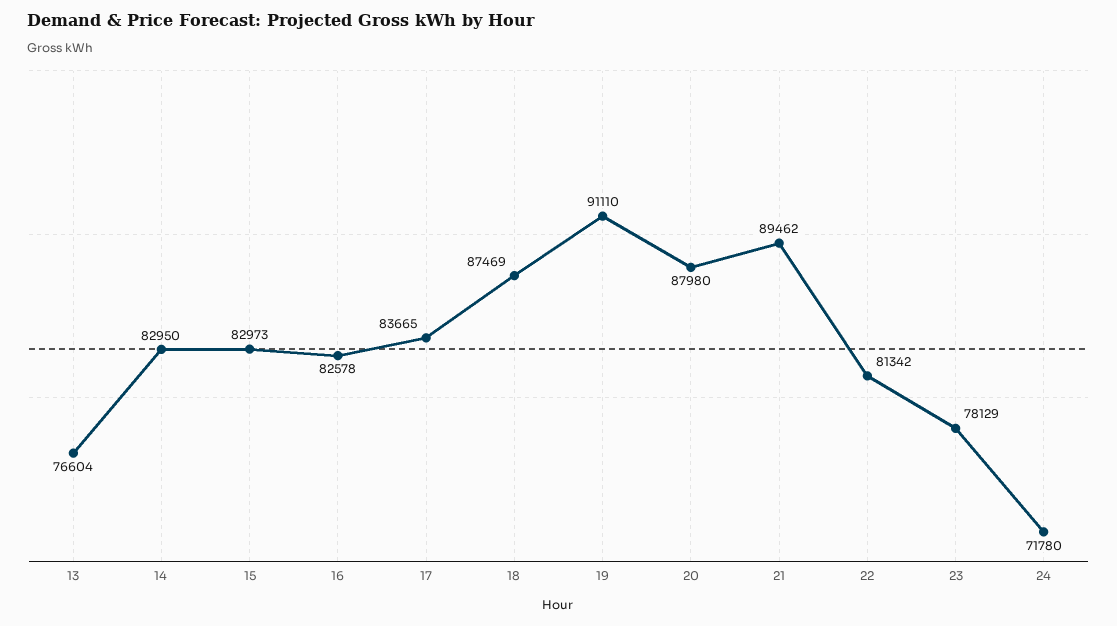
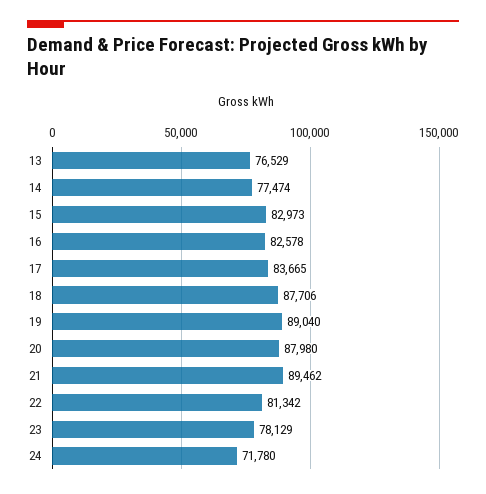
13: 76604 -> 76529
14: 82950 -> 77474
18: 87469 -> 87706
19: 91110 -> 89040

